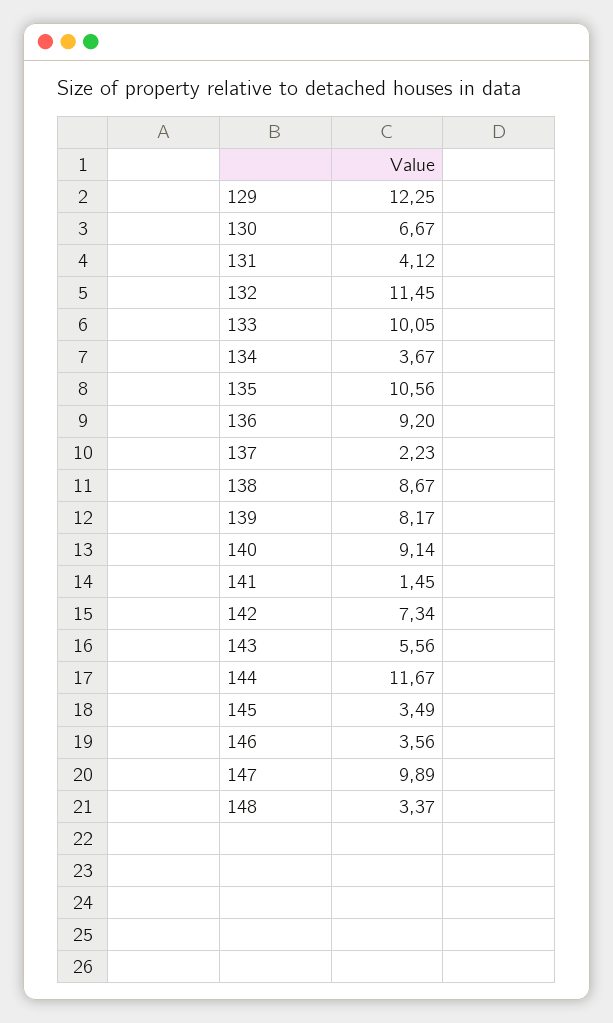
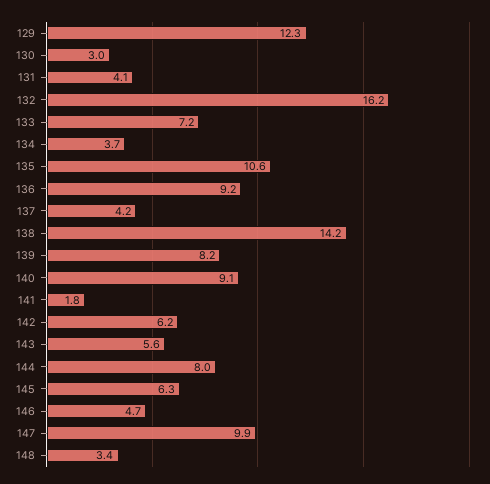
130: 6.67 -> 3
132: 11.45 -> 16.2
133: 10.05 -> 7.2
137: 2.23 -> 4.2
138: 8.67 -> 14.2
141: 1.45 -> 1.8
142: 7.34 -> 6.2
144: 11.67 -> 8
145: 3.49 -> 6.3
146: 3.56 -> 4.7

